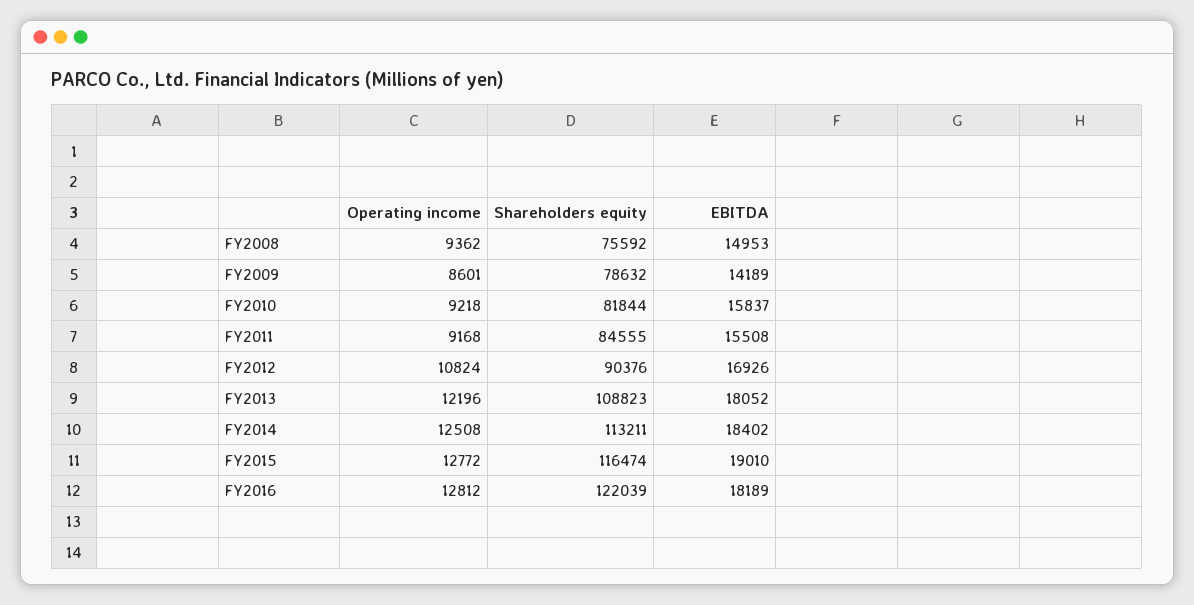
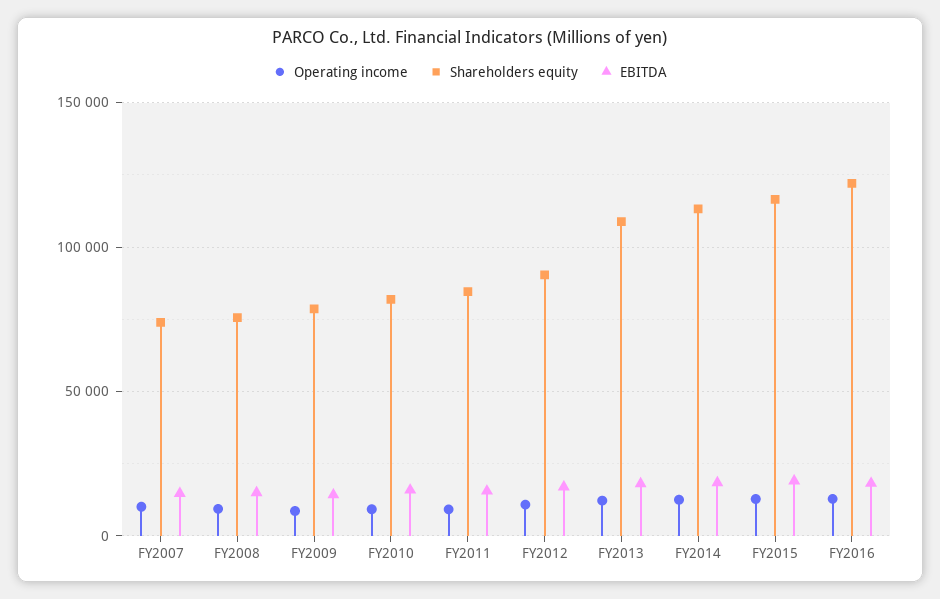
Operating income, FY2007: none -> 10000
Shareholders equity, FY2007: none -> 75000
EBITDA, FY2007: none -> 15000

